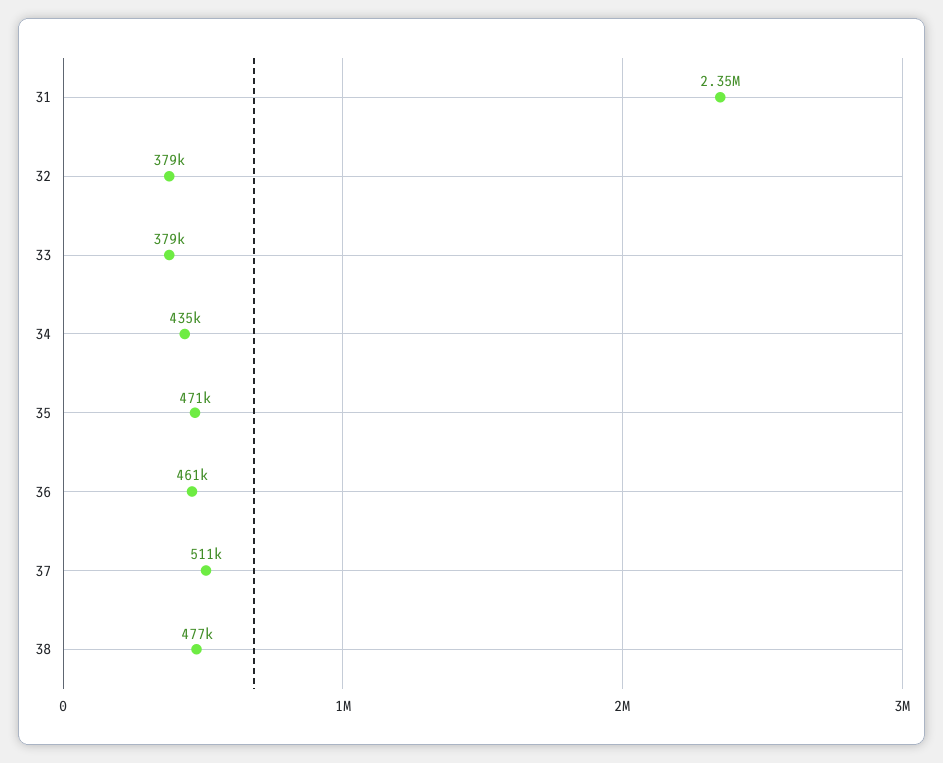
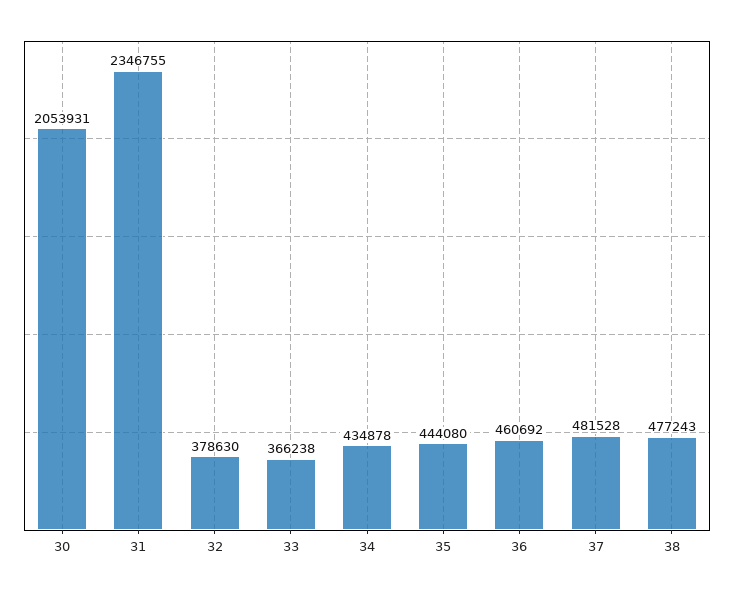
33: 379000 -> 366238
35: 471000 -> 444080
37: 511000 -> 481528
30: none -> 2053931

